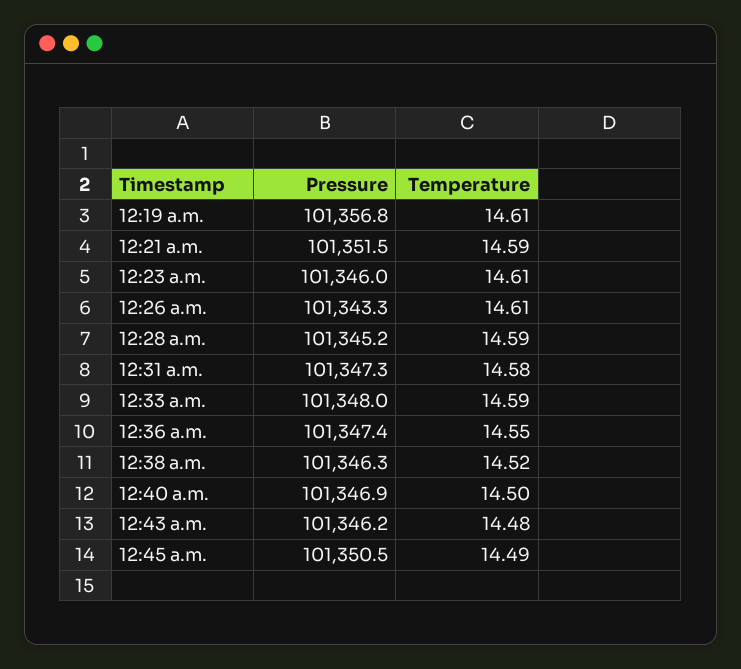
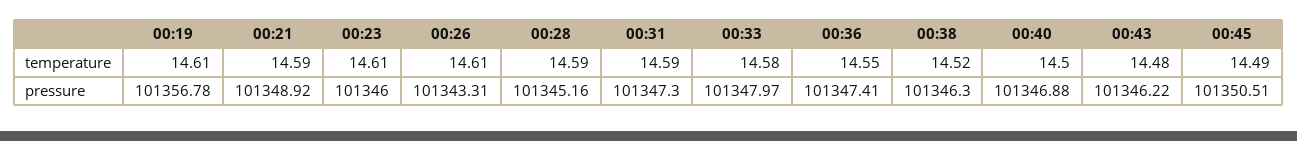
Pressure, 12:21 a.m.: 101351.5 -> 101348.92
Temperature, 12:31 a.m.: 14.58 -> 14.59
Temperature, 12:33 a.m.: 14.59 -> 14.58

